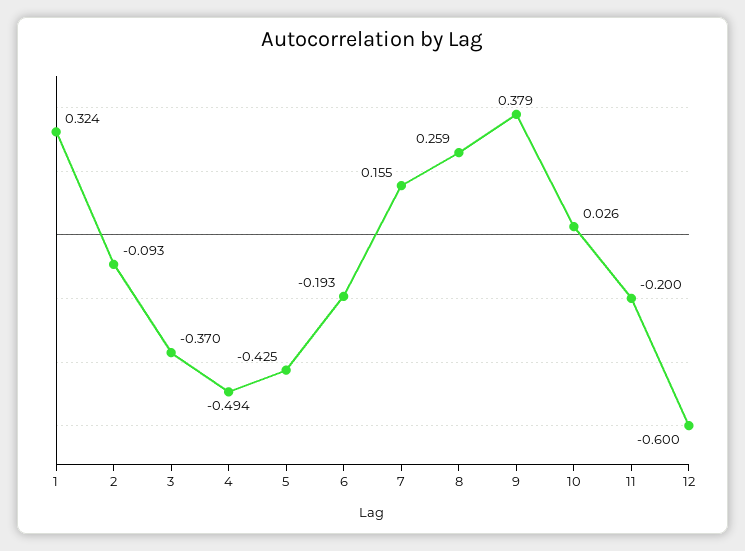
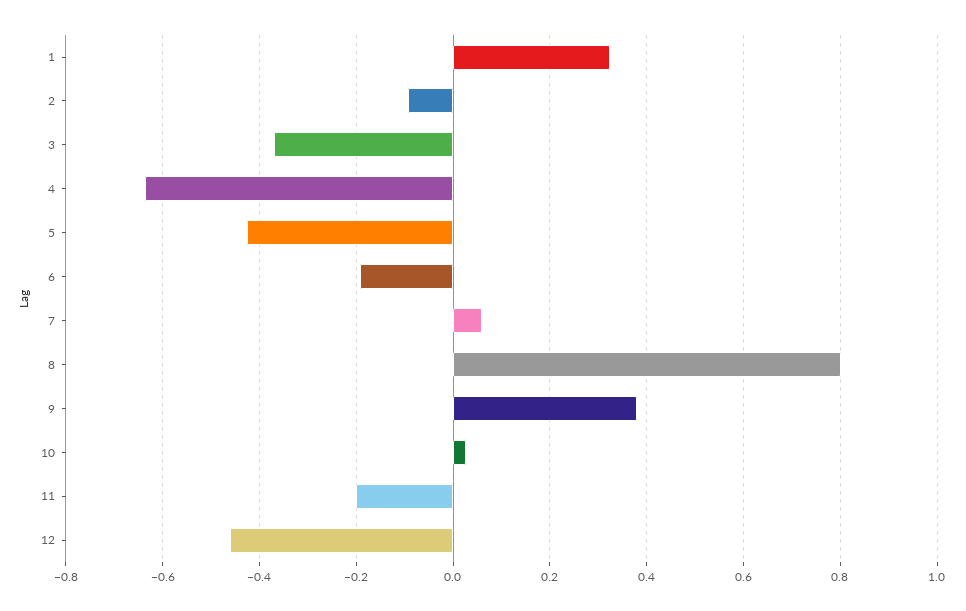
4: -0.494 -> -0.64
7: 0.155 -> 0.06
8: 0.259 -> 0.8
12: -0.6 -> -0.46

